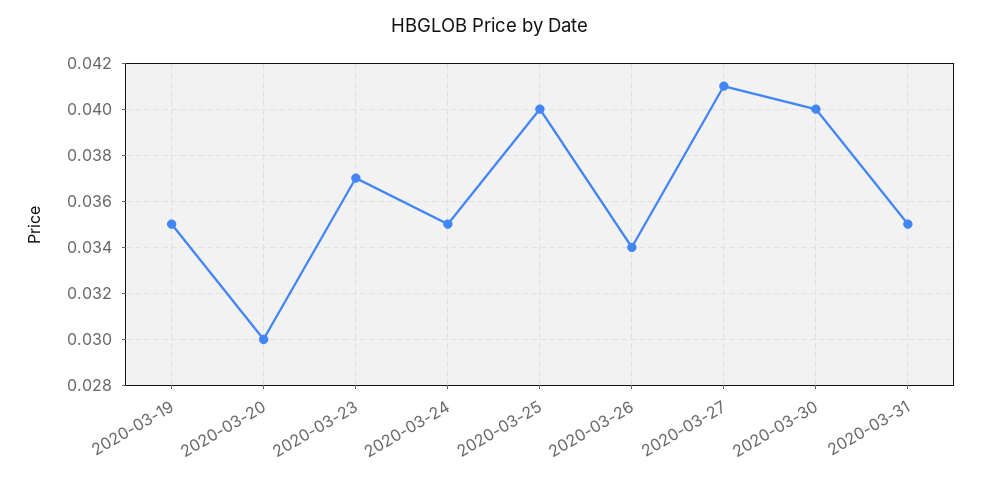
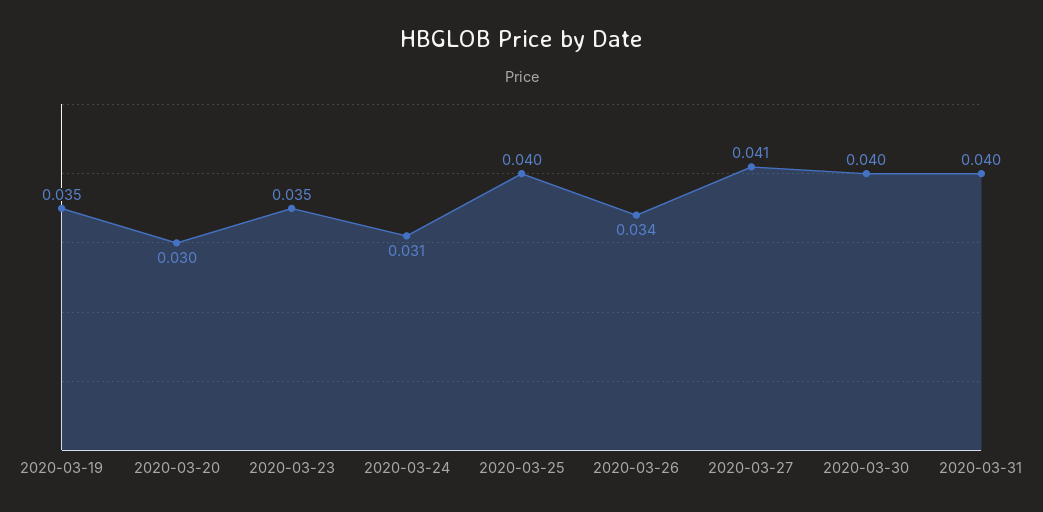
2020-03-23: 0.037 -> 0.035
2020-03-24: 0.035 -> 0.031
2020-03-31: 0.035 -> 0.04

